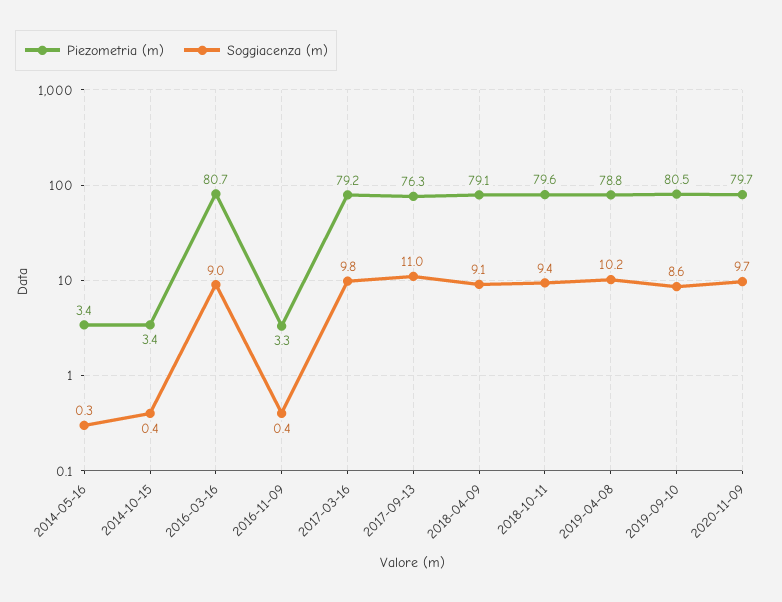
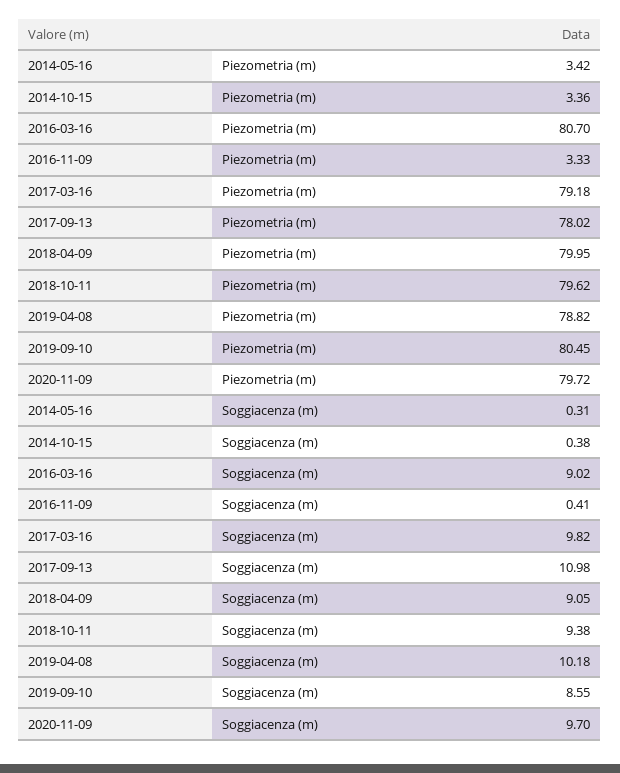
Piezometria (m), 2017-09-13: 76.3 -> 78.02
Piezometria (m), 2018-04-09: 79.1 -> 79.95

